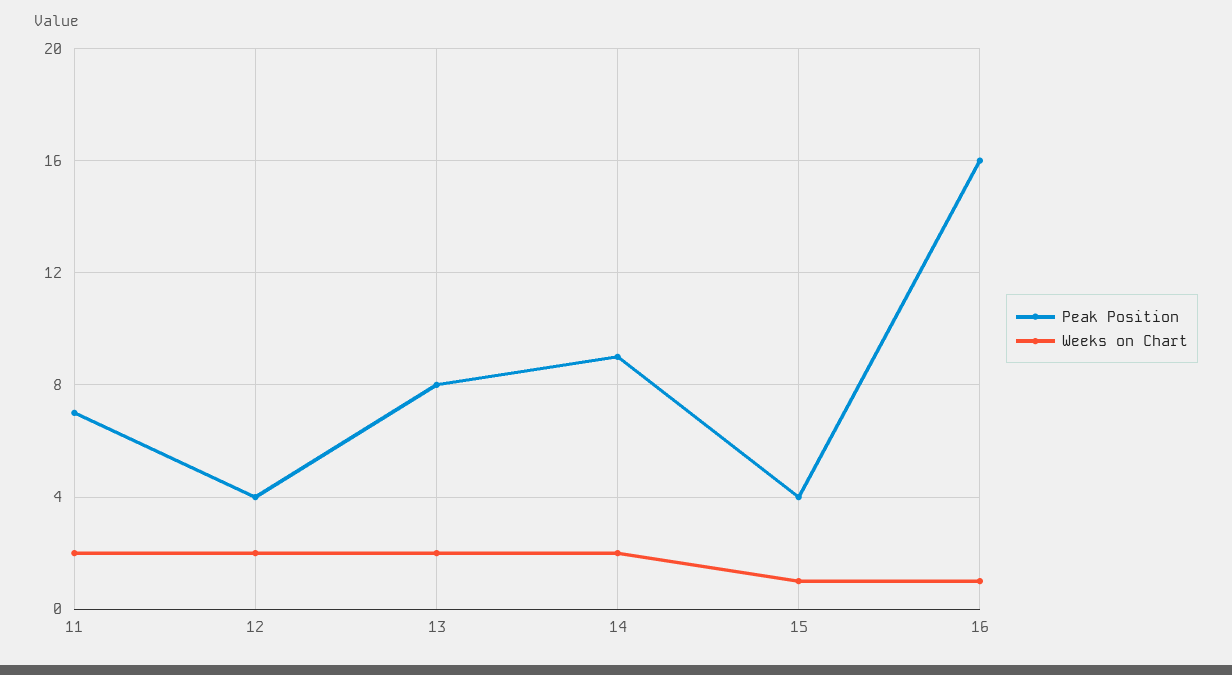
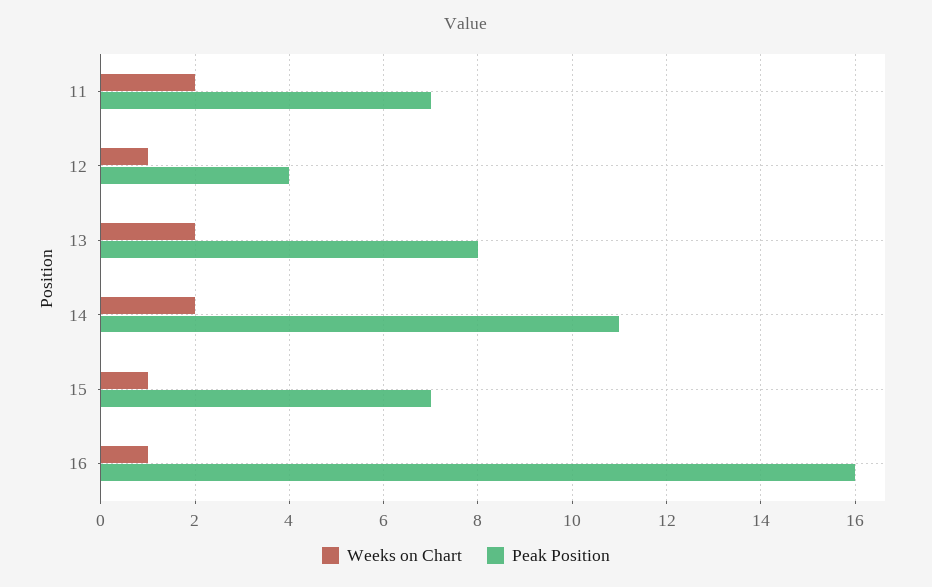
Weeks on Chart, 12: 2 -> 1
Peak Position, 14: 9 -> 11
Peak Position, 15: 4 -> 7

